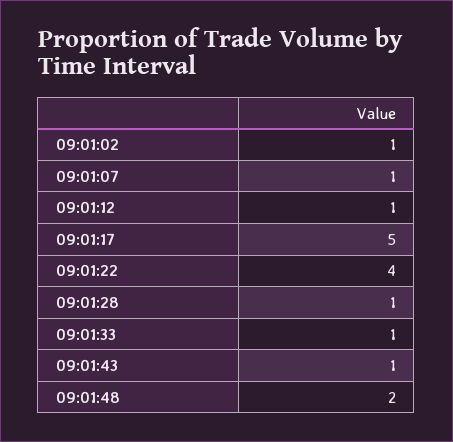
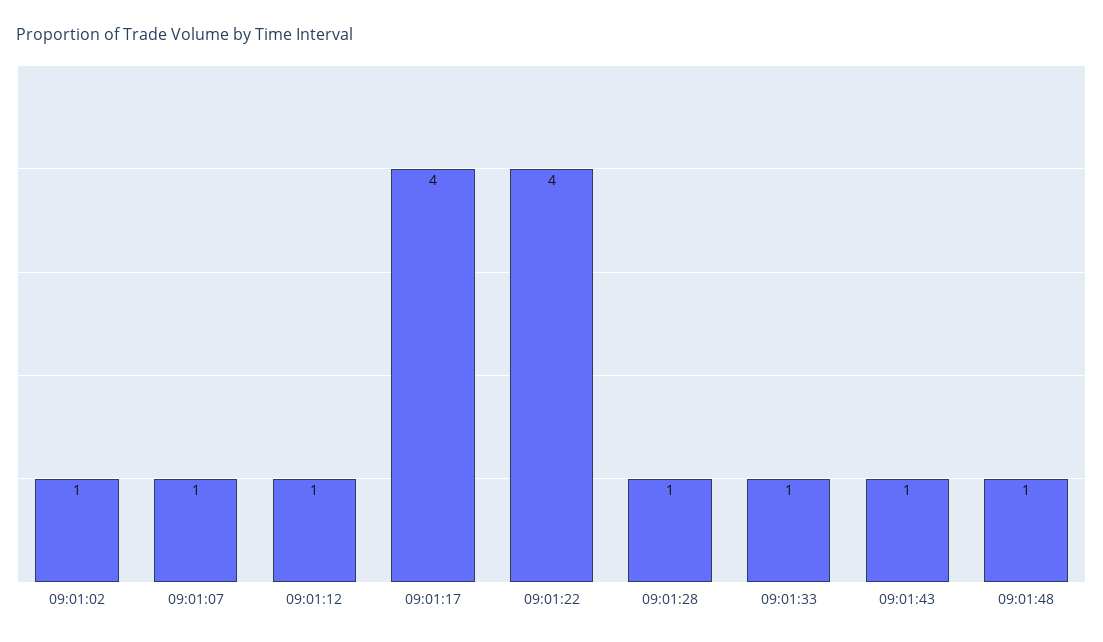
09:01:17: 5 -> 4
09:01:48: 2 -> 1

